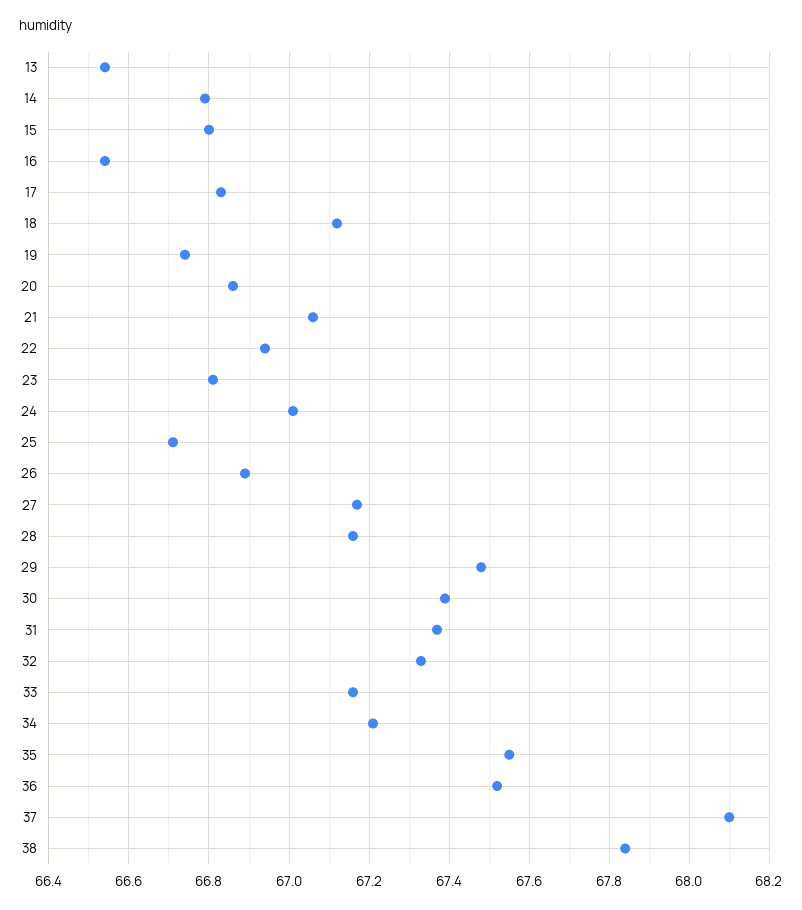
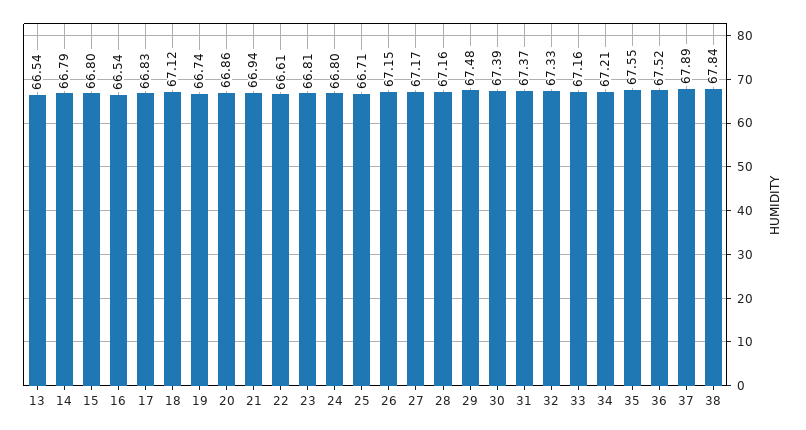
21: 67.05 -> 66.94
22: 66.95 -> 66.61
24: 67 -> 66.8
26: 66.9 -> 67.15
37: 68.1 -> 67.89

